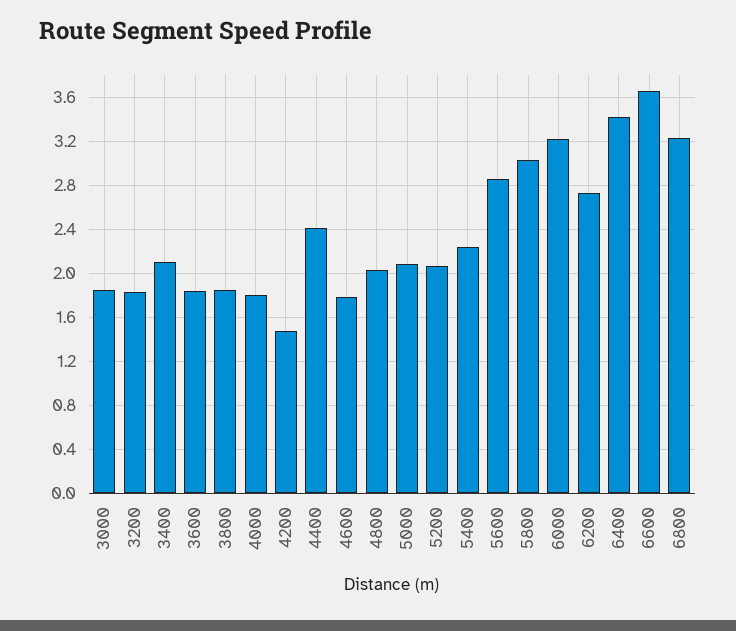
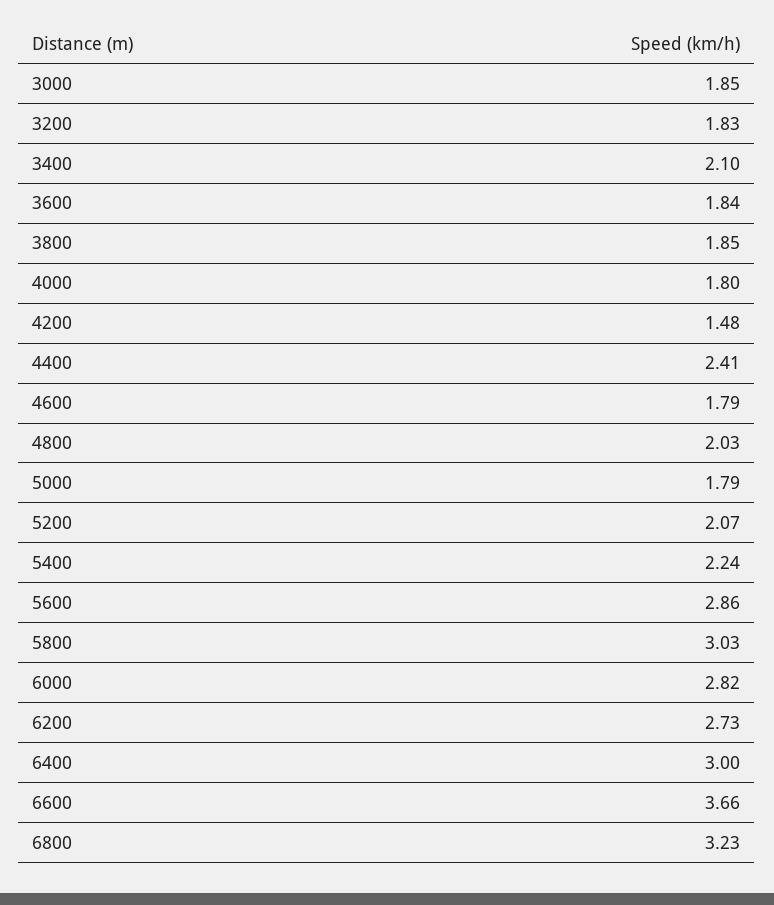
5000: 2.1 -> 1.79
6000: 3.2 -> 2.82
6400: 3.4 -> 3

